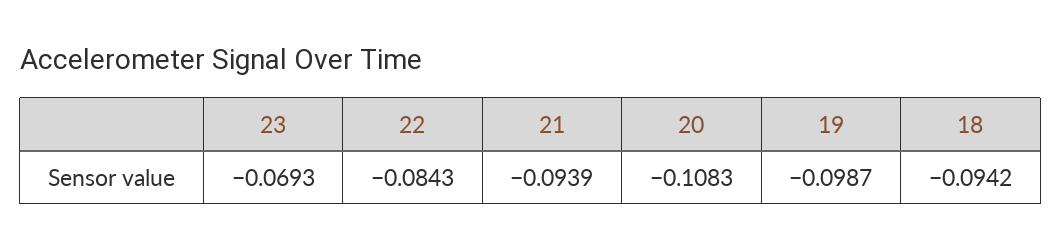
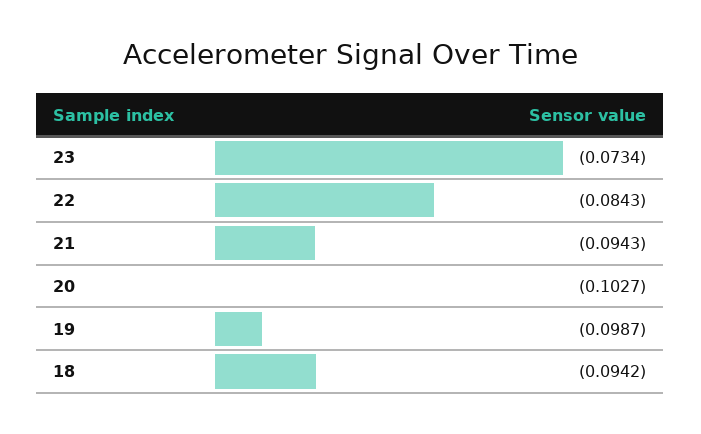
23: -0.0693 -> -0.0734
21: -0.0939 -> -0.0943
20: -0.1083 -> -0.1027

